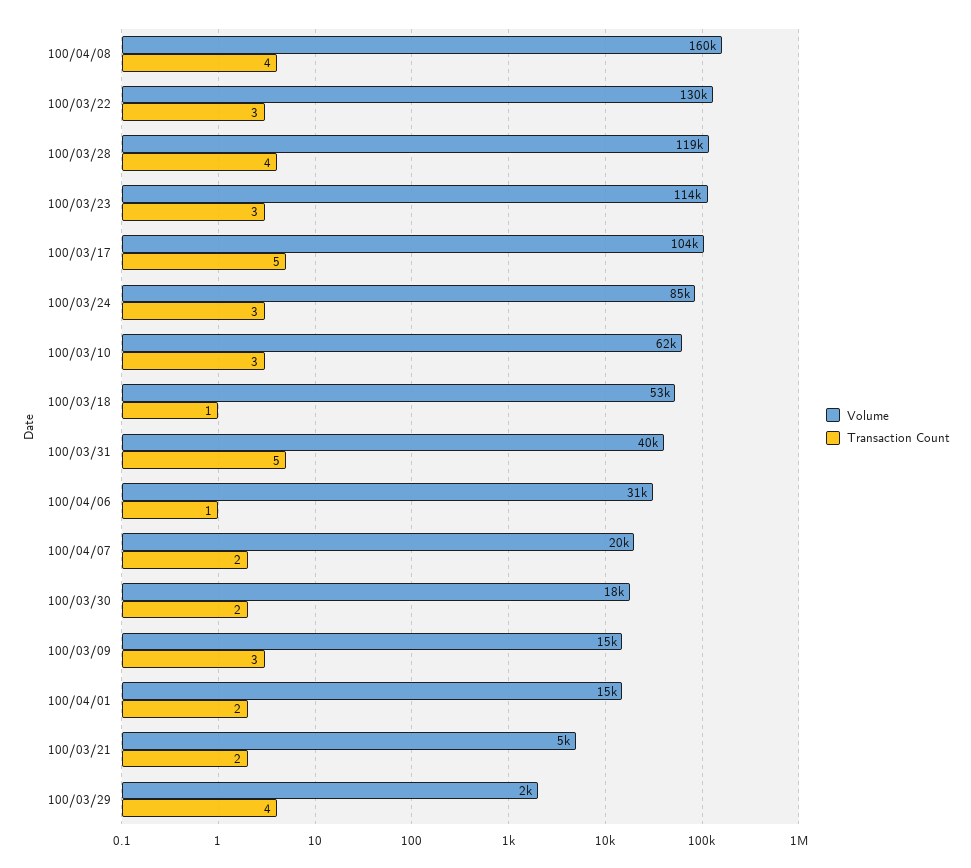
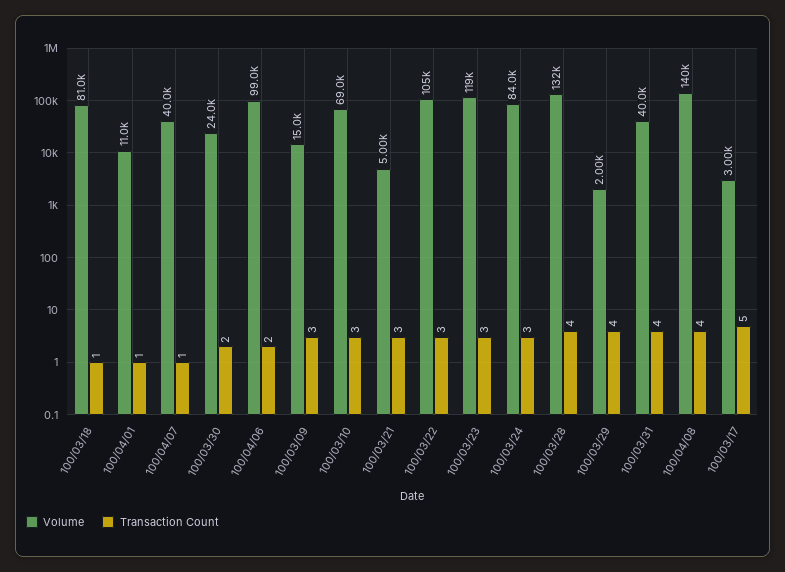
Volume, 100/04/08: 160000 -> 140000
Volume, 100/03/22: 130000 -> 105000
Volume, 100/03/28: 119000 -> 132000
Volume, 100/03/23: 114000 -> 119000
Volume, 100/03/17: 104000 -> 3000
Volume, 100/03/24: 85000 -> 84000
Volume, 100/03/10: 62000 -> 69000
Volume, 100/03/18: 53000 -> 81000
Transaction Count, 100/03/31: 5 -> 4
Volume, 100/04/06: 31000 -> 99000
Transaction Count, 100/04/06: 1 -> 2
Volume, 100/04/07: 20000 -> 40000
Transaction Count, 100/04/07: 2 -> 1
Volume, 100/03/30: 18000 -> 24000
Volume, 100/04/01: 15000 -> 11000
Transaction Count, 100/04/01: 2 -> 1
Transaction Count, 100/03/21: 2 -> 3

